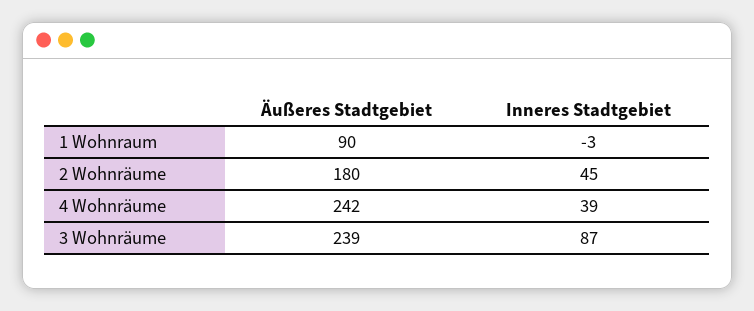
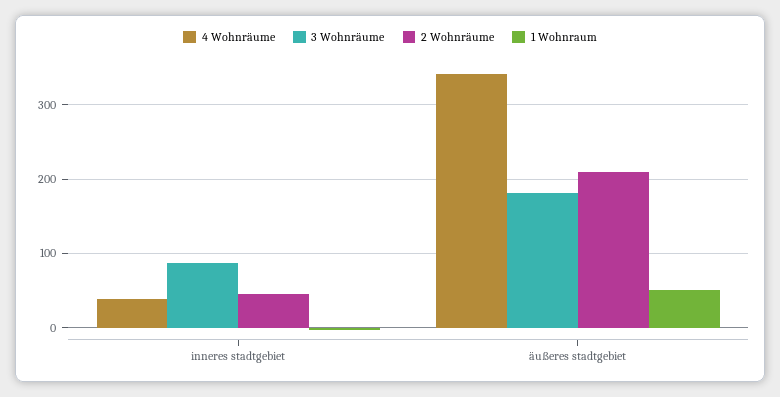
1 Wohnraum, Äußeres Stadtgebiet: 90 -> 50
2 Wohnräume, Äußeres Stadtgebiet: 180 -> 210
4 Wohnräume, Äußeres Stadtgebiet: 242 -> 340
3 Wohnräume, Äußeres Stadtgebiet: 239 -> 180

